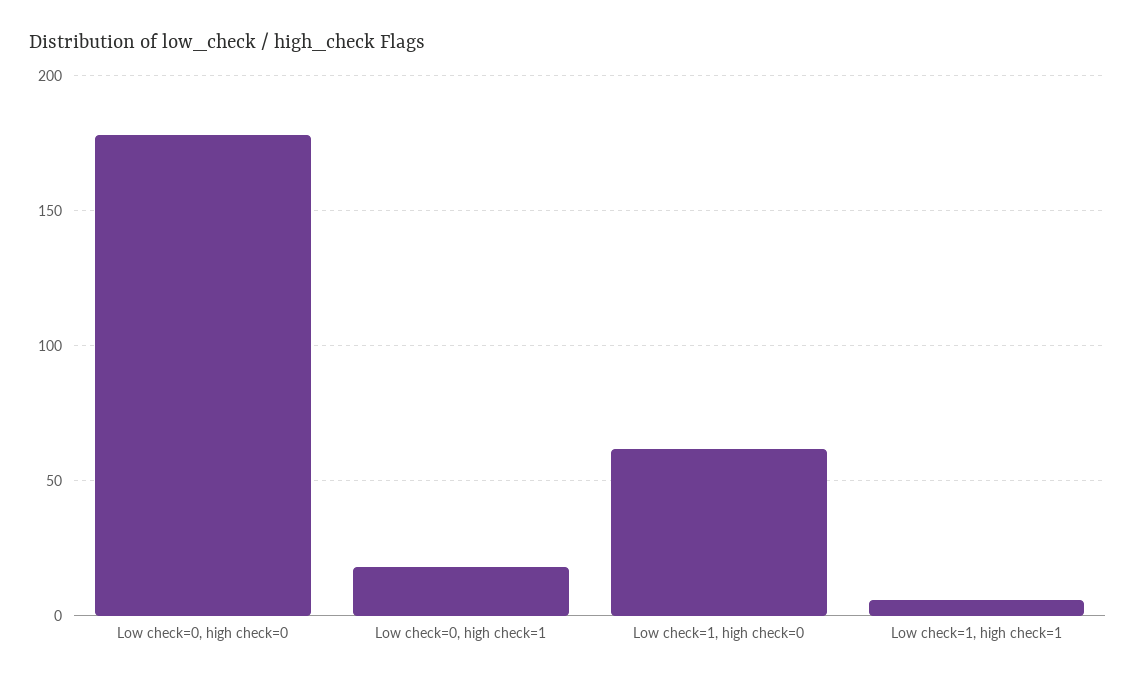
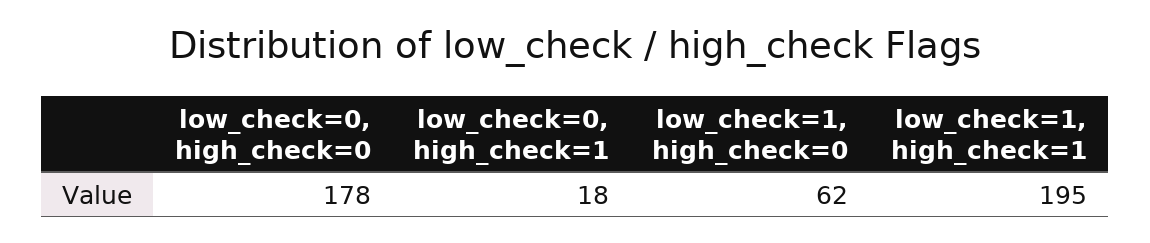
Low check=1, high check=1: 5 -> 195

